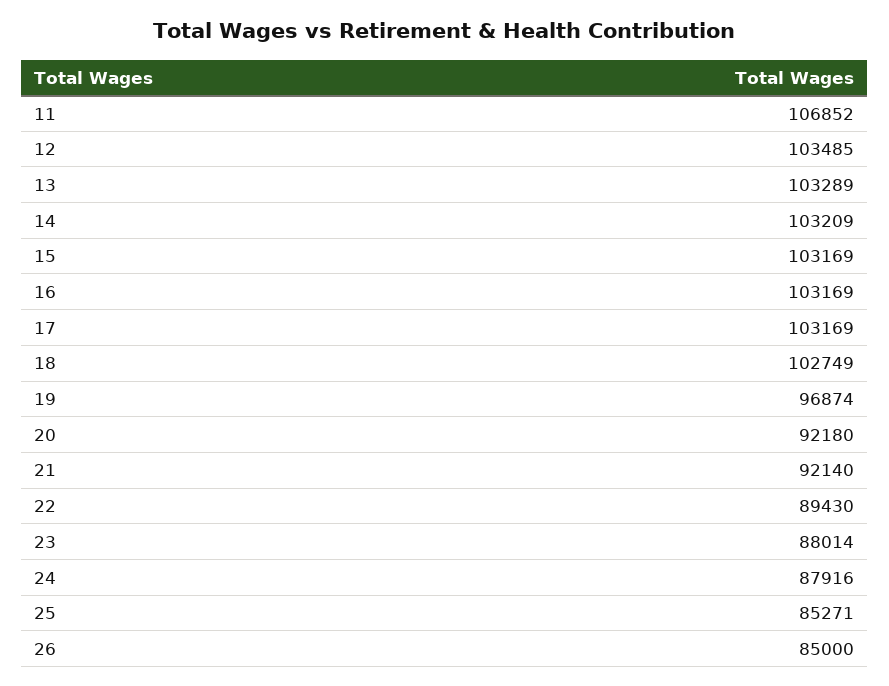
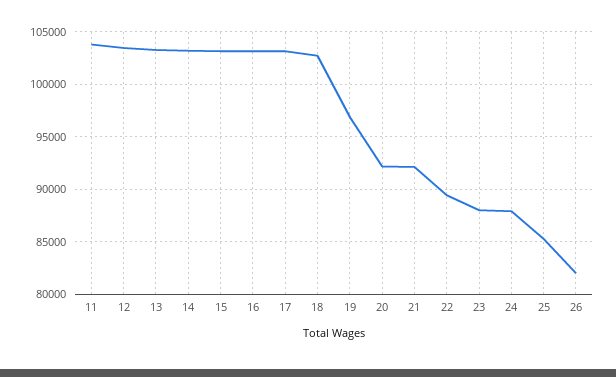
11: 106852 -> 104000
26: 85000 -> 82000

